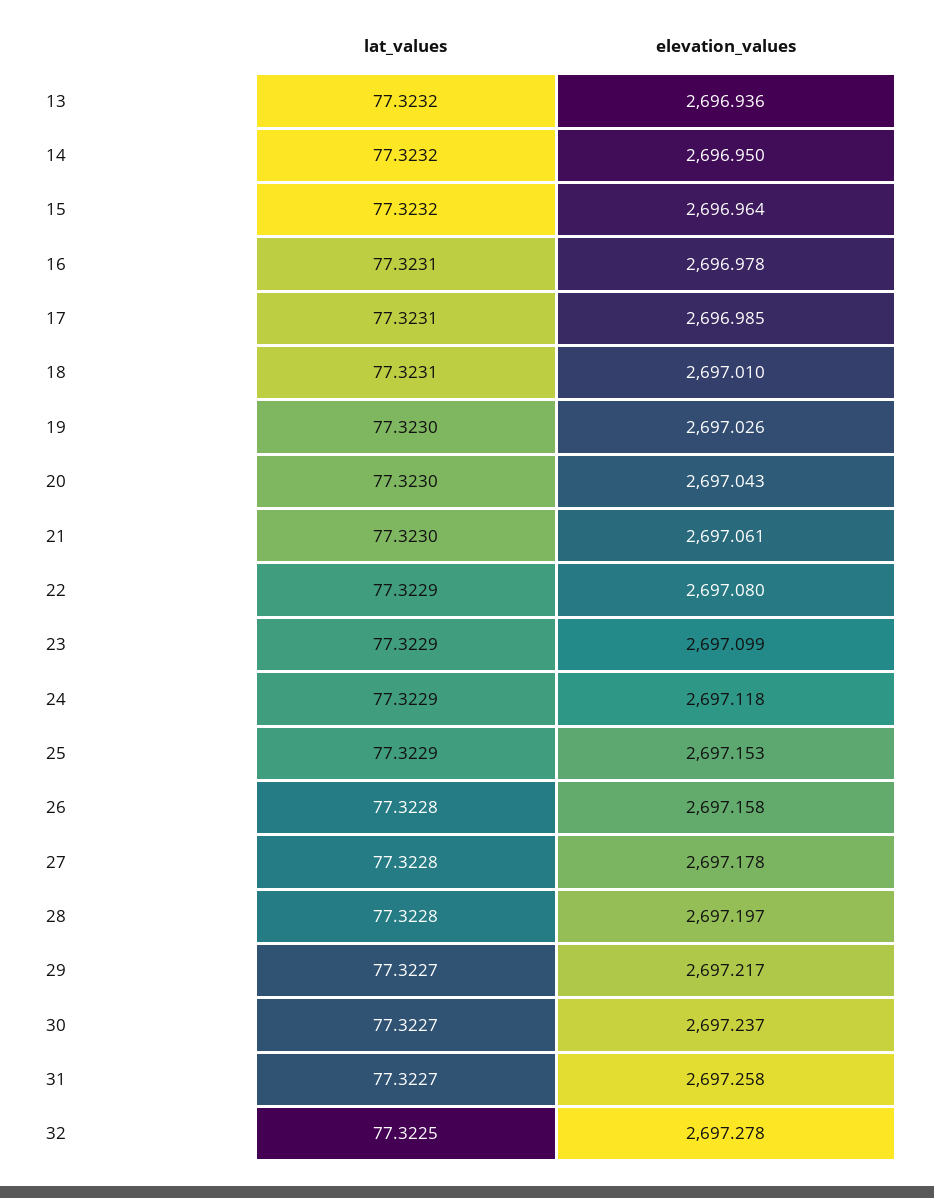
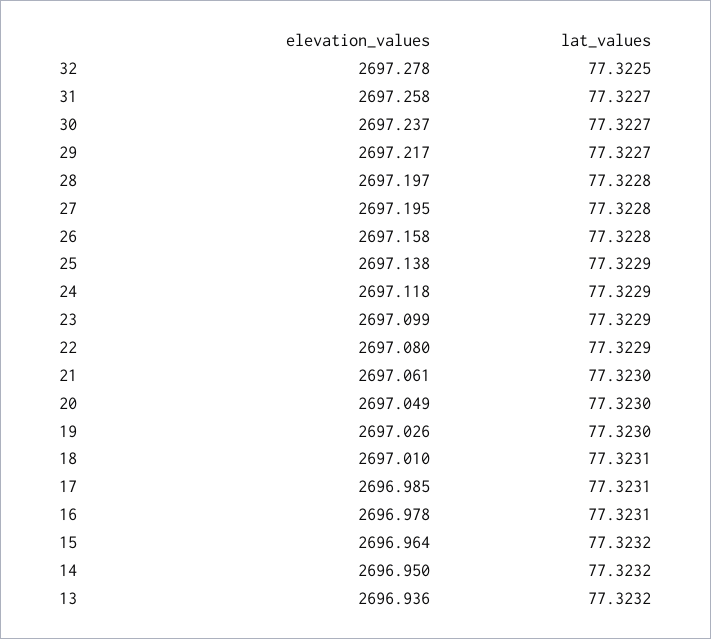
elevation_values, 20: 2697.043 -> 2697.049
elevation_values, 25: 2697.153 -> 2697.138
elevation_values, 27: 2697.178 -> 2697.195

